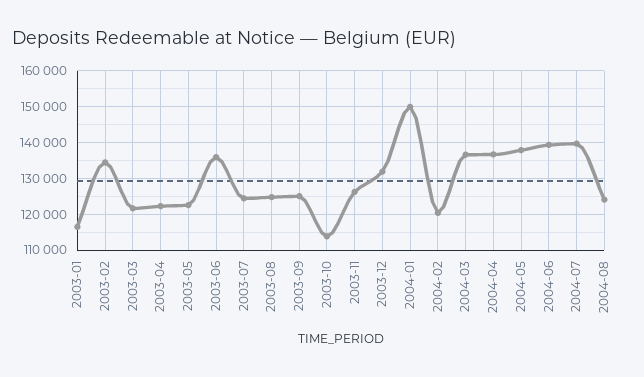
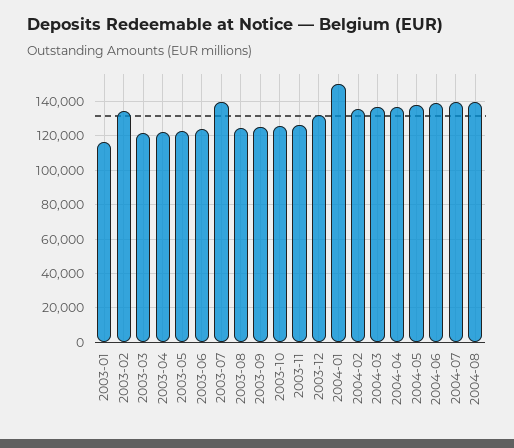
2003-06: 136000 -> 125000
2003-07: 124000 -> 140000
2003-10: 114000 -> 125000
2004-02: 120000 -> 135000
2004-08: 124000 -> 140000

